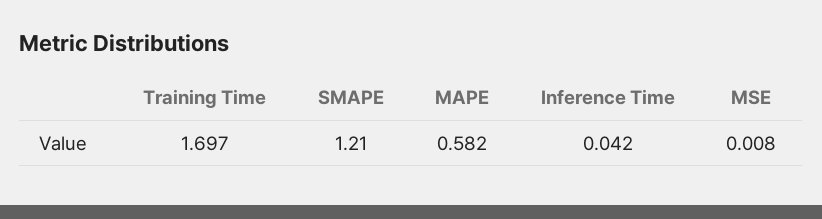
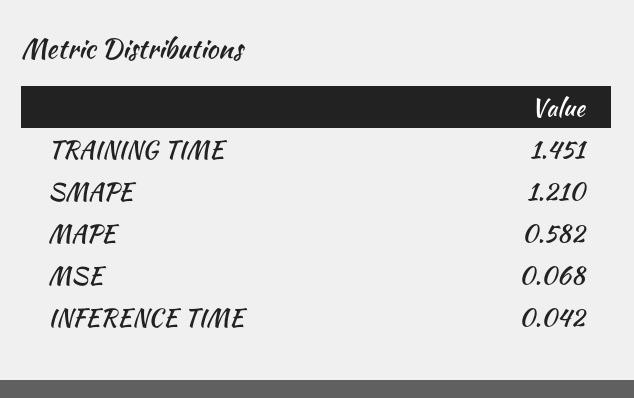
Training Time: 1.697 -> 1.451
MSE: 0.008 -> 0.068

